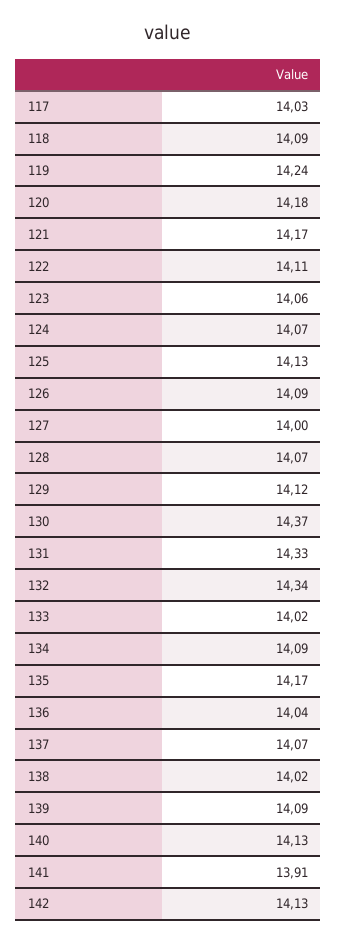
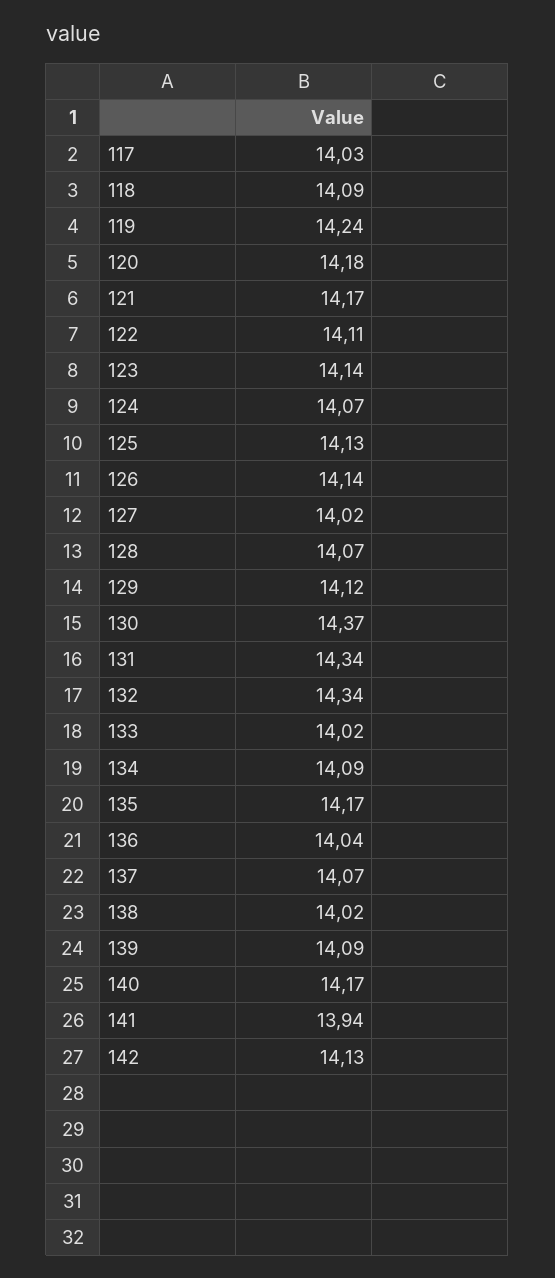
123: 14.06 -> 14.14
126: 14.09 -> 14.14
127: 14 -> 14.02
131: 14.33 -> 14.34
140: 14.13 -> 14.17
141: 13.91 -> 13.94

